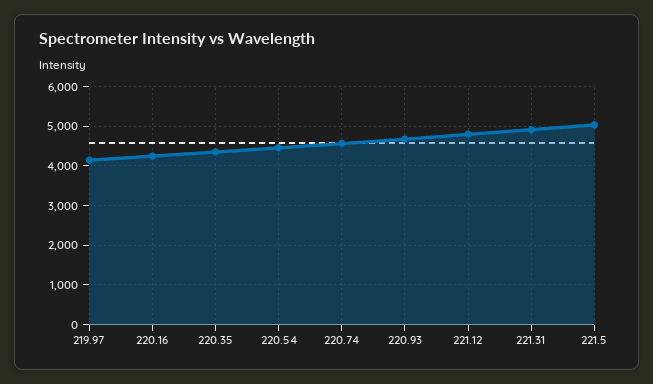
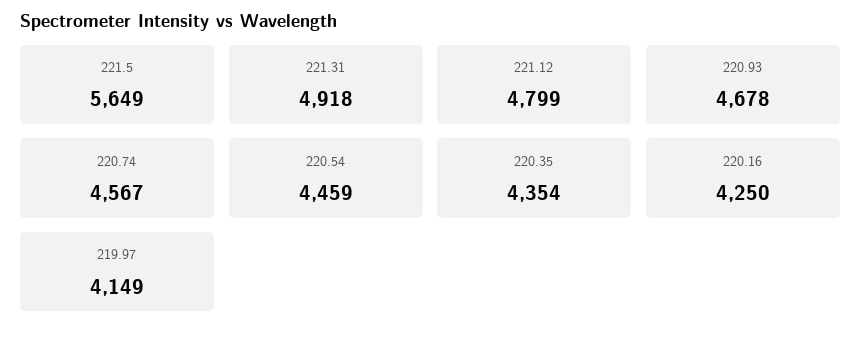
221.5: 5000 -> 5649

